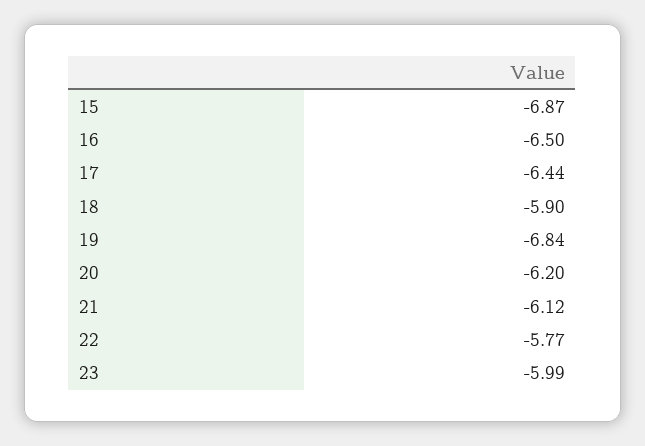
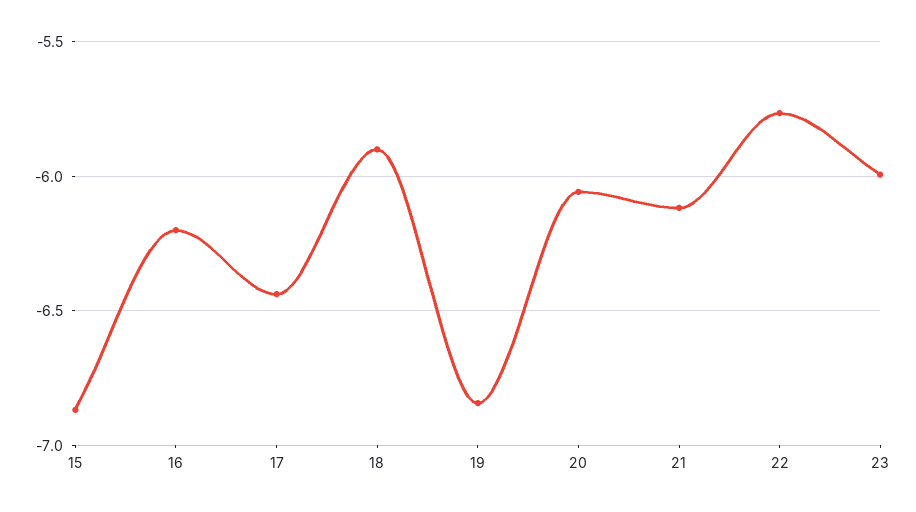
16: -6.5 -> -6.2
20: -6.2 -> -6.05

